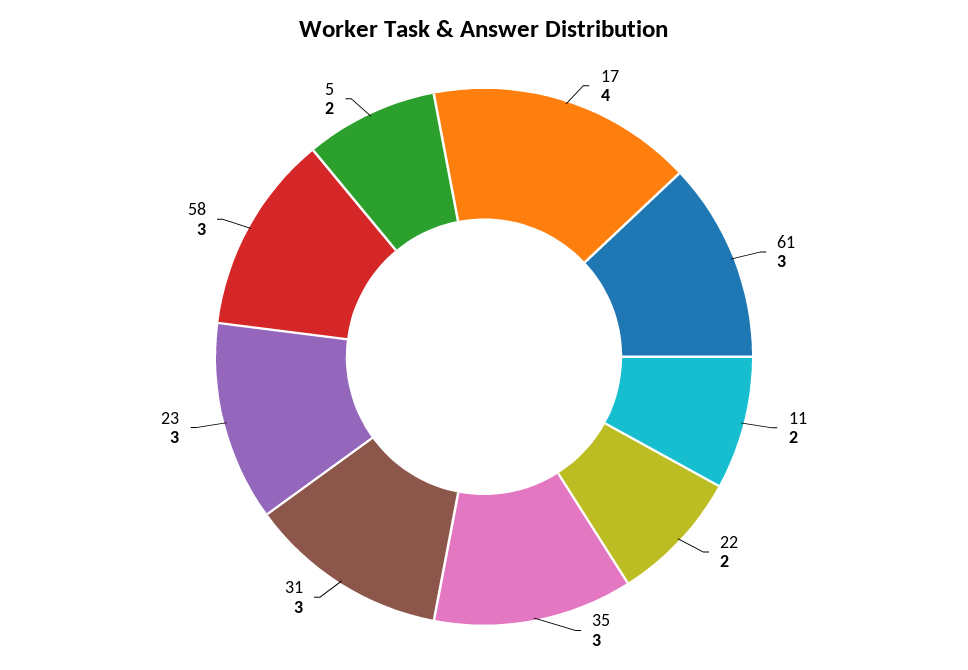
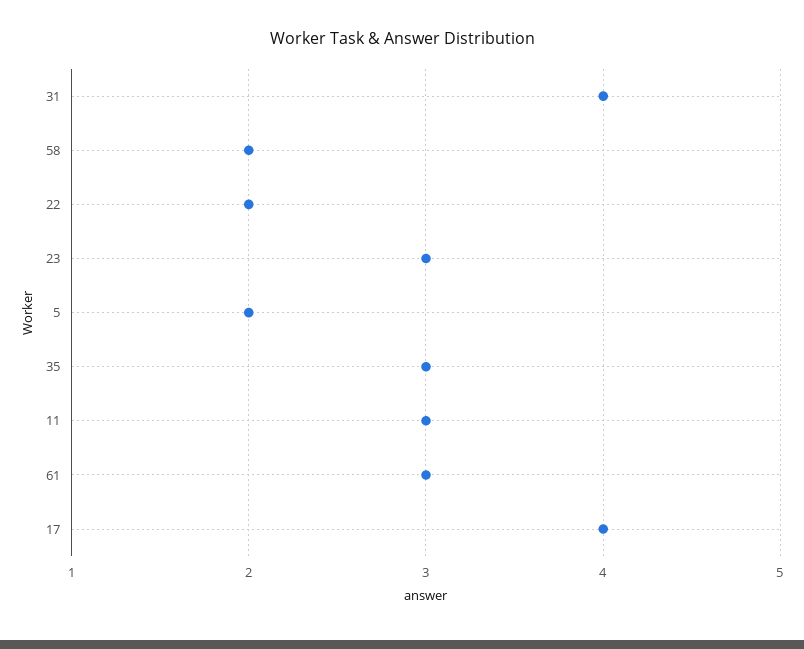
11: 2 -> 3
31: 3 -> 4
58: 3 -> 2

